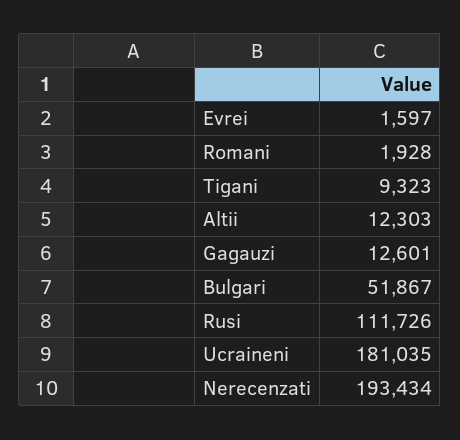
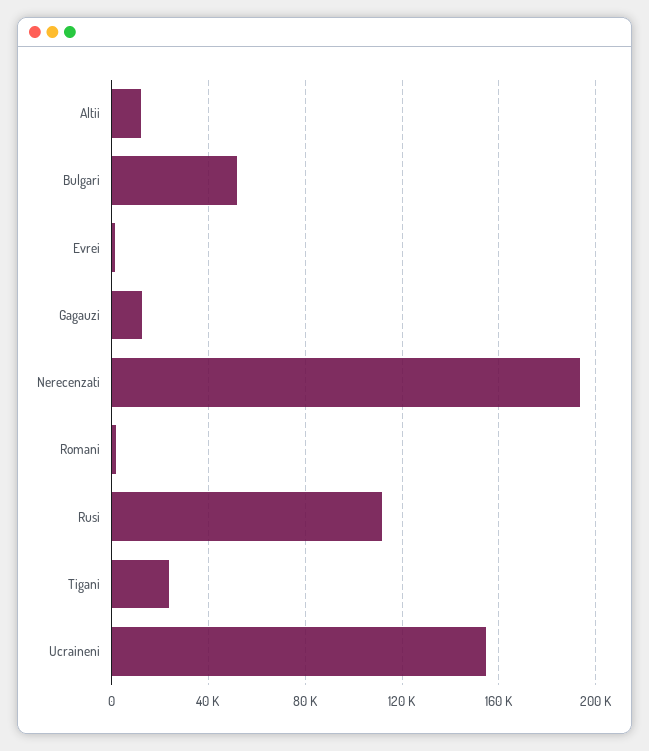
Tigani: 9323 -> 25000
Ucraineni: 181035 -> 155000

